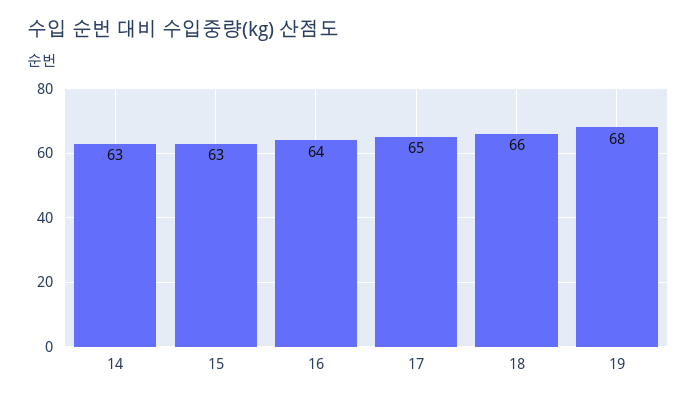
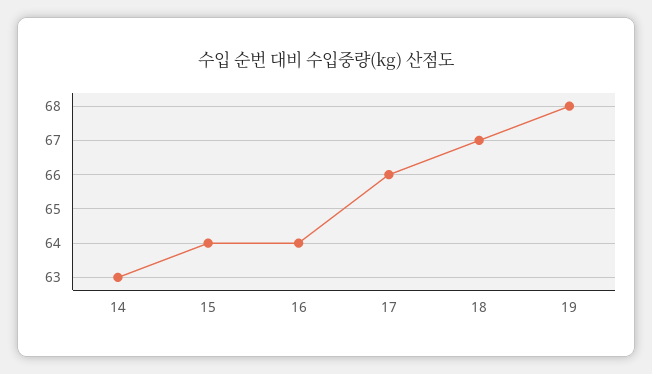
15: 63 -> 64
17: 65 -> 66
18: 66 -> 67

